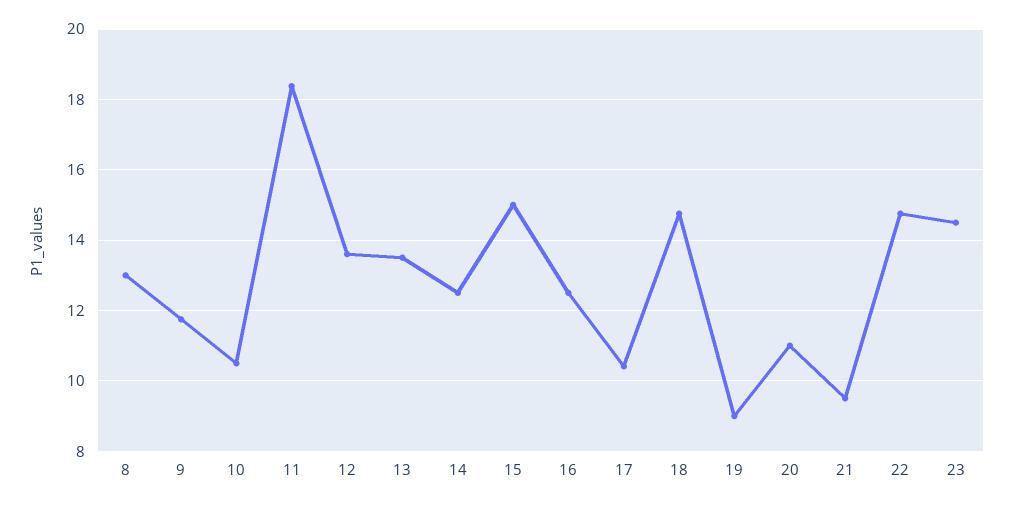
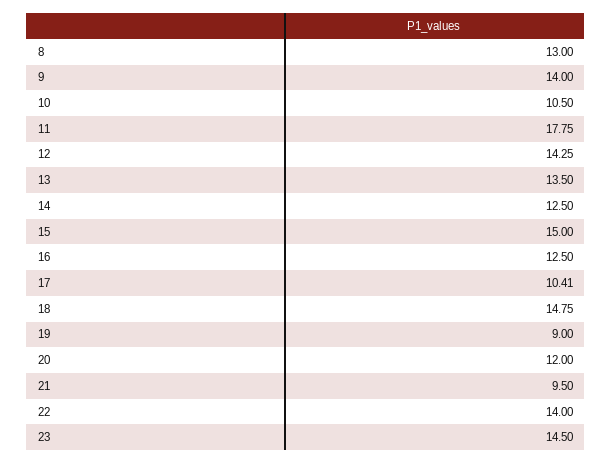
9: 11.8 -> 14
11: 18.4 -> 17.75
12: 13.6 -> 14.25
20: 11 -> 12
22: 14.8 -> 14

